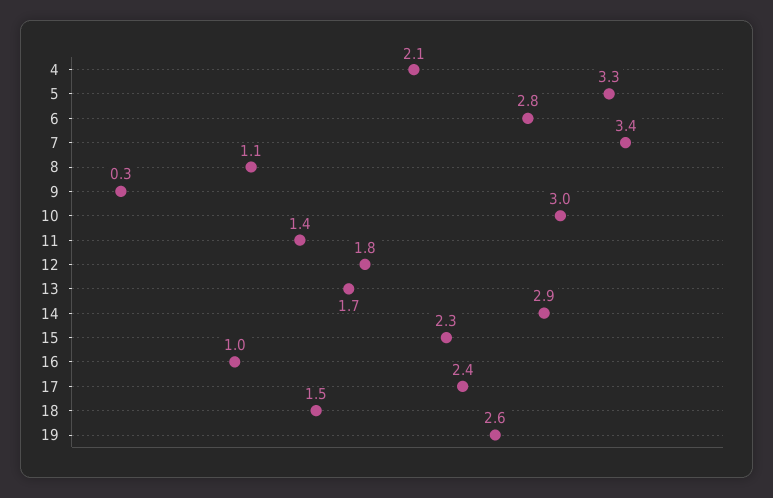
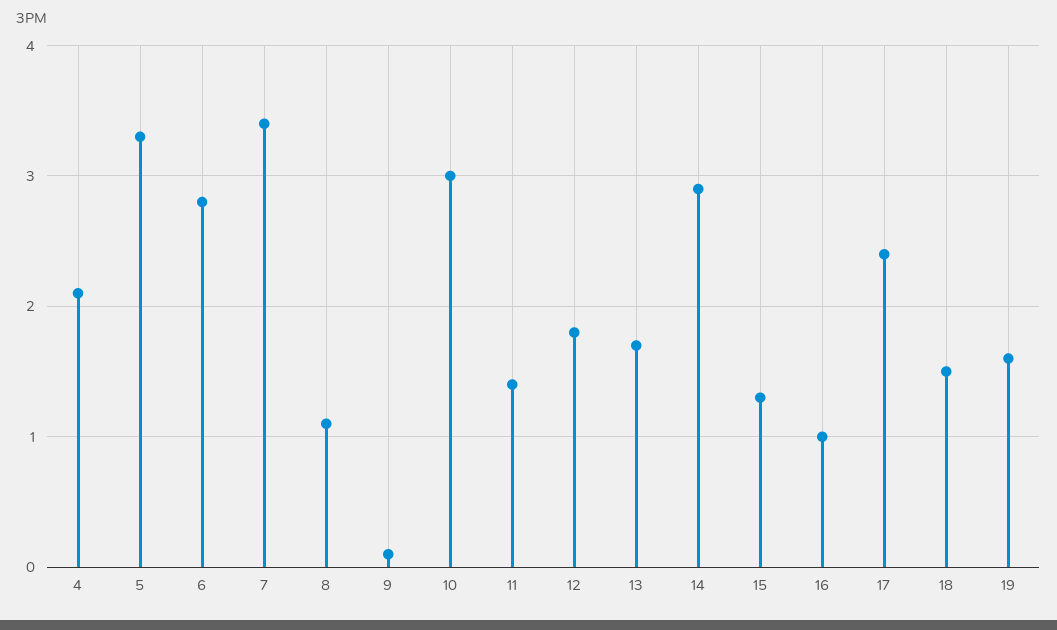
9: 0.3 -> 0.1
15: 2.3 -> 1.3
19: 2.6 -> 1.6

